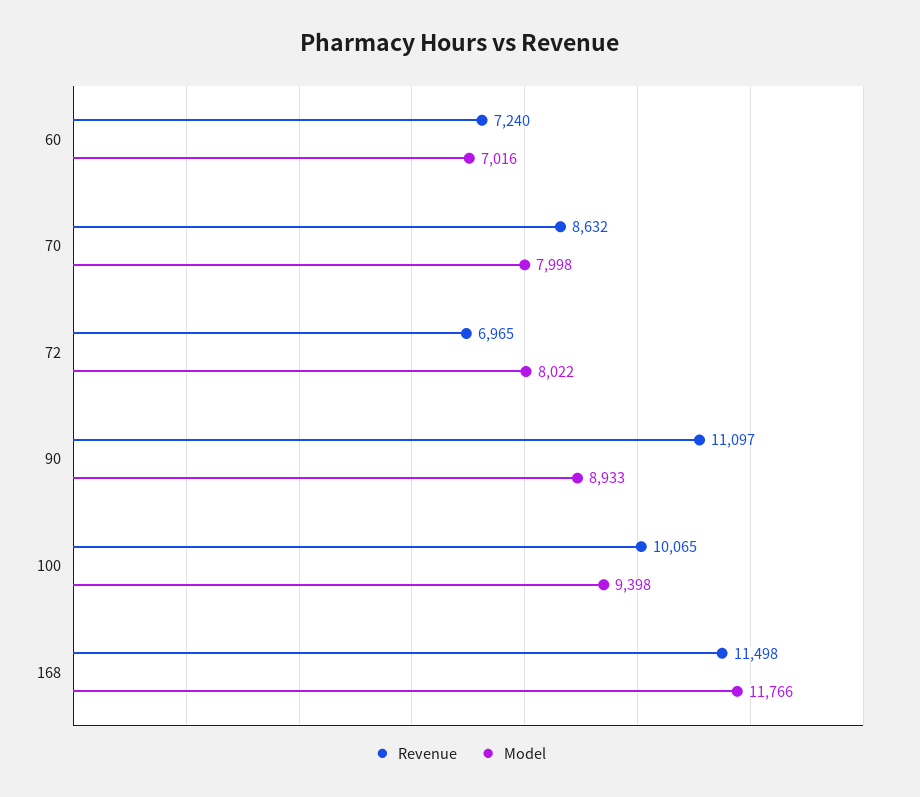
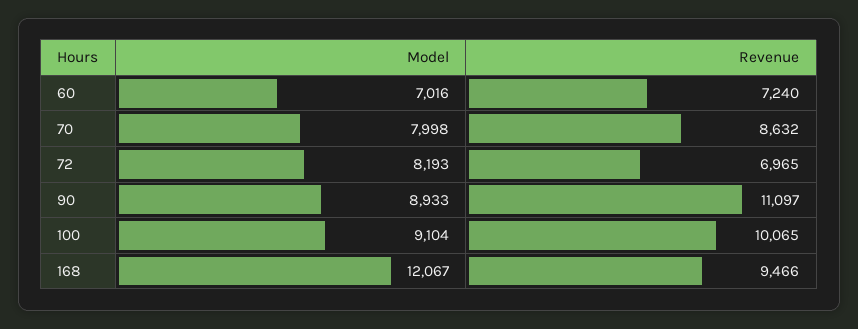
Model, 72: 8022 -> 8193
Model, 100: 9398 -> 9104
Revenue, 168: 11498 -> 9466
Model, 168: 11766 -> 12067

